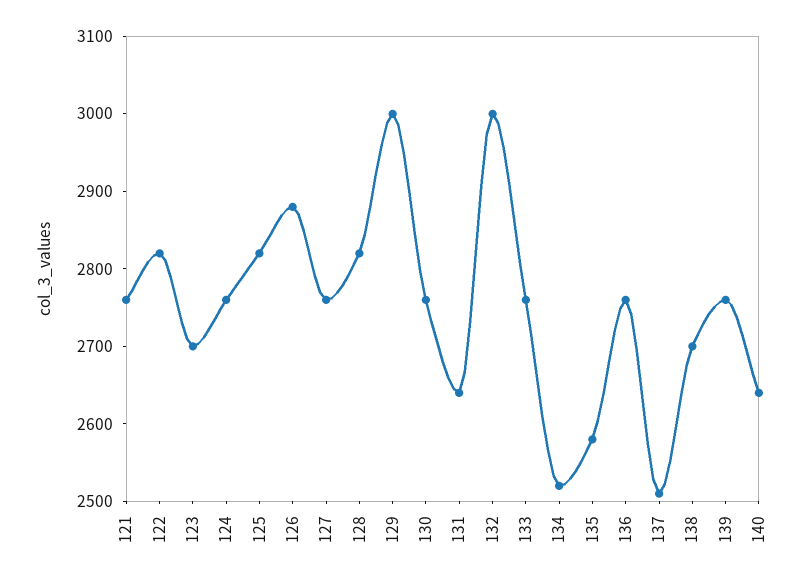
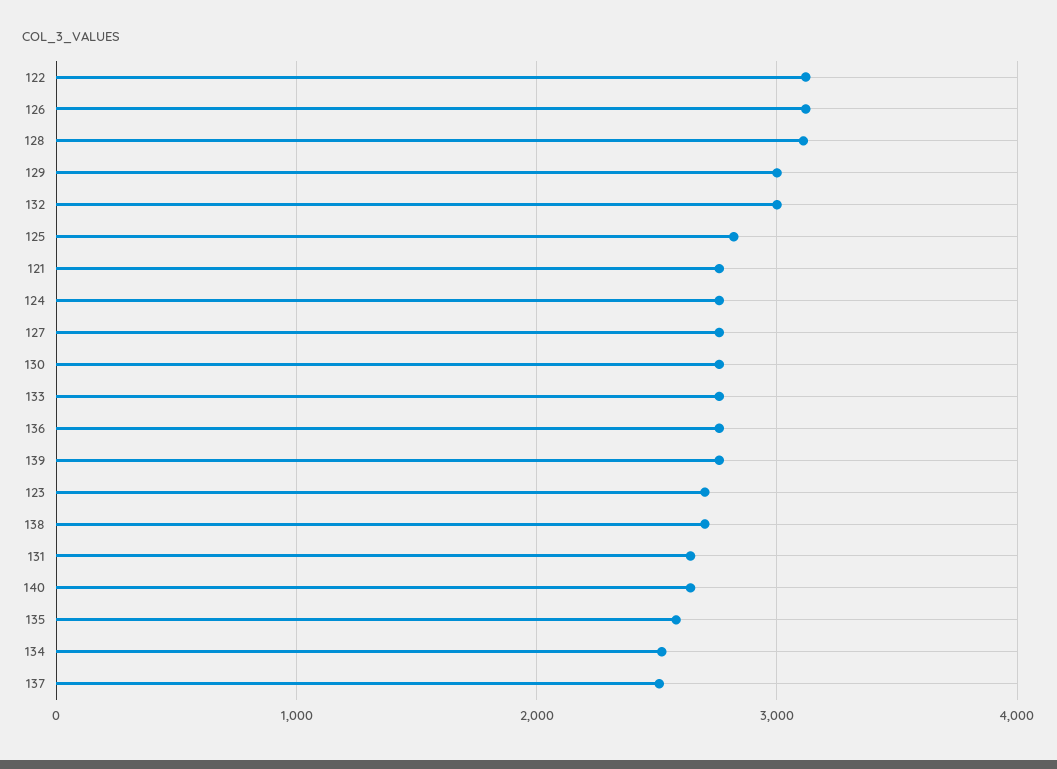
122: 2820 -> 3100
126: 2880 -> 3100
128: 2820 -> 3100

